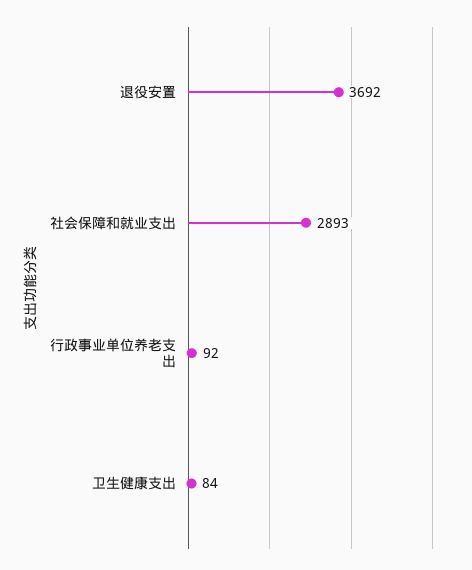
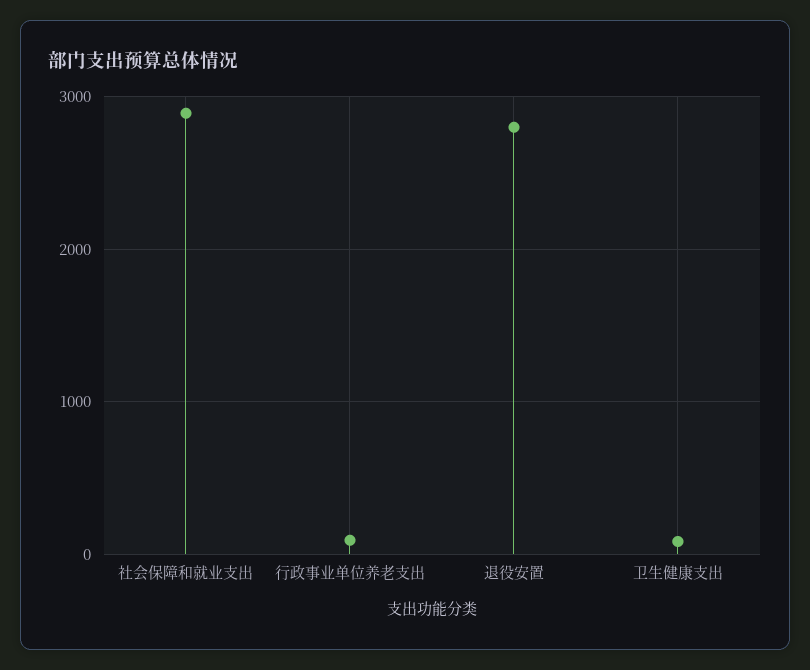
退役安置: 3692 -> 2800

